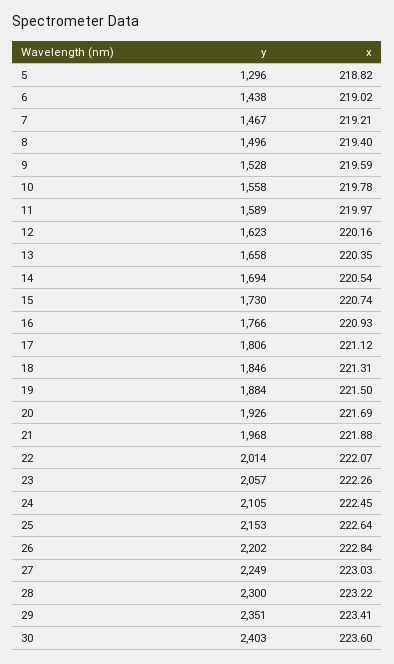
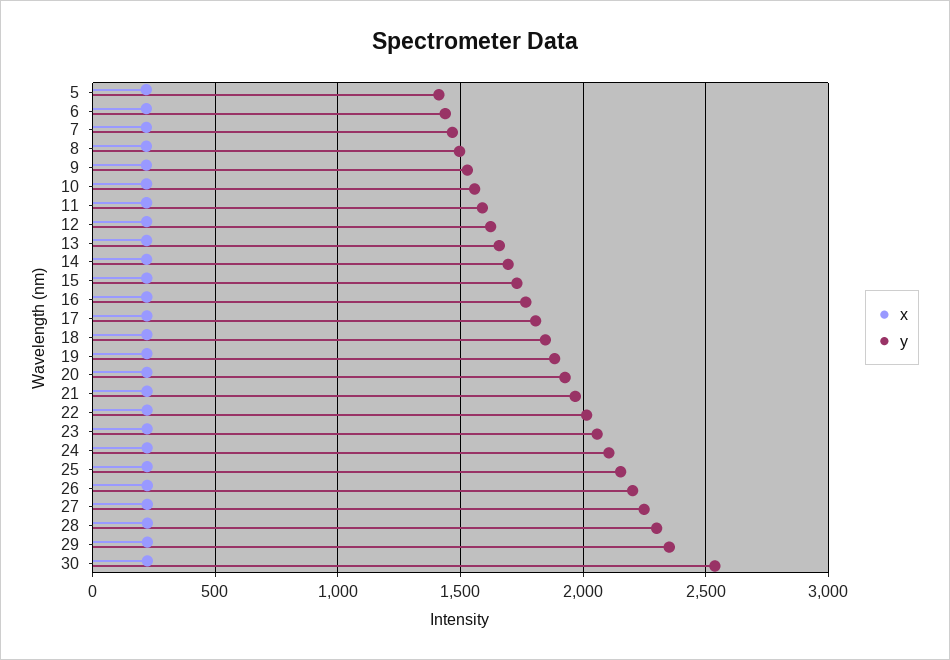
y, 5: 1296 -> 1400
y, 30: 2403 -> 2550

